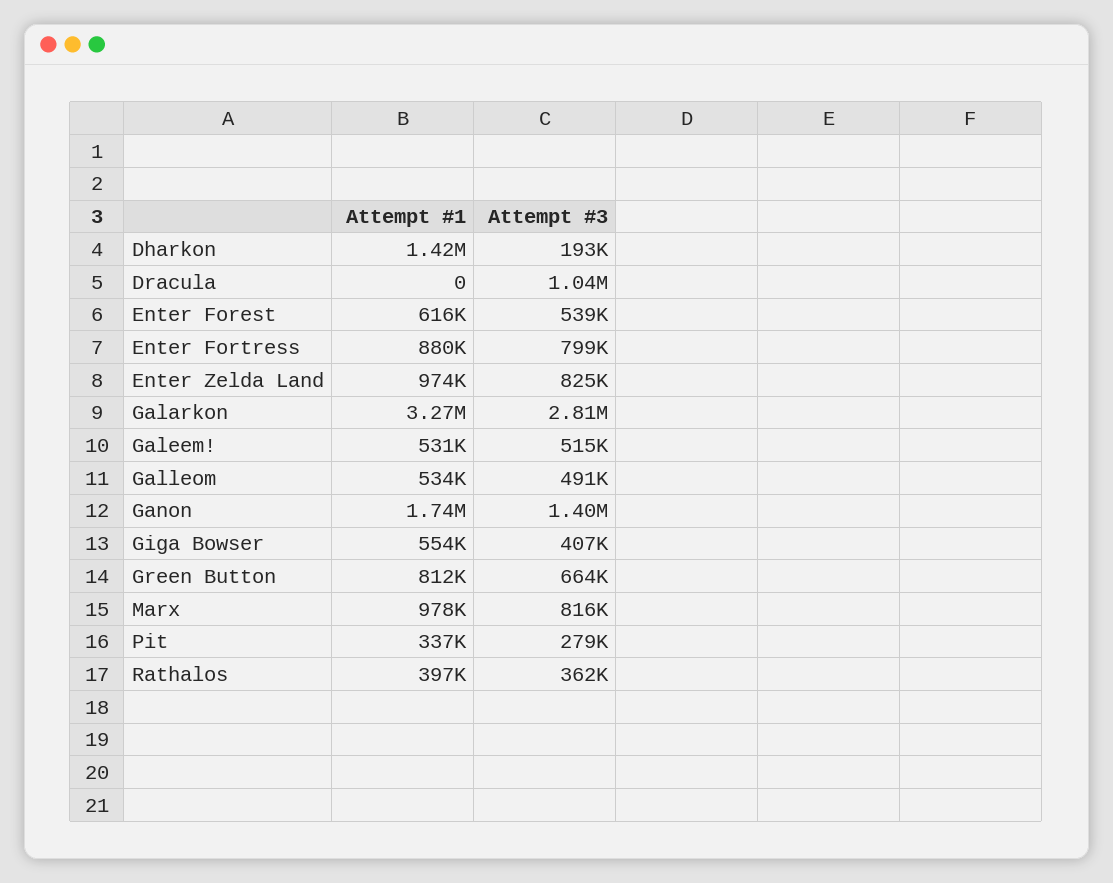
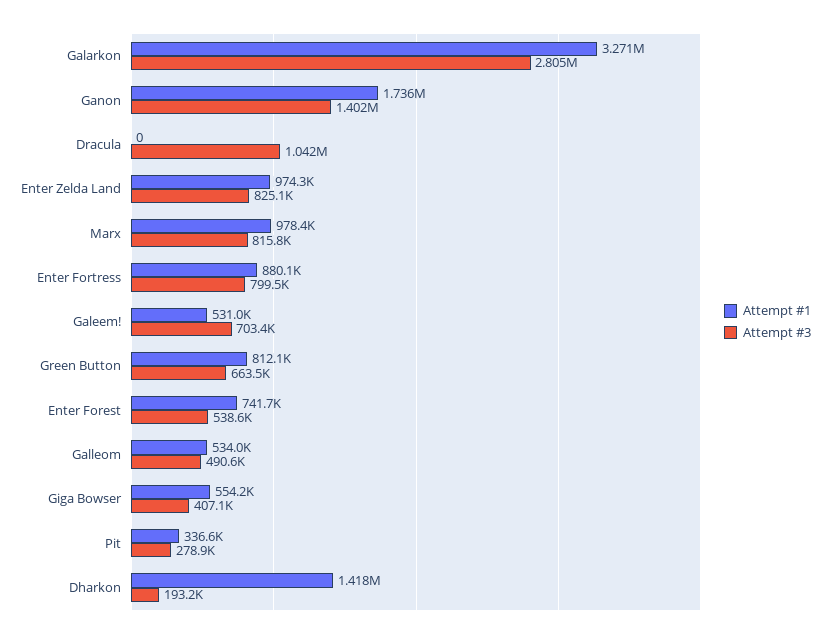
Attempt #1, Enter Forest: 616000 -> 741700
Attempt #3, Galeem!: 515000 -> 703400
Attempt #1, Rathalos: 397000 -> none
Attempt #3, Rathalos: 362000 -> none

